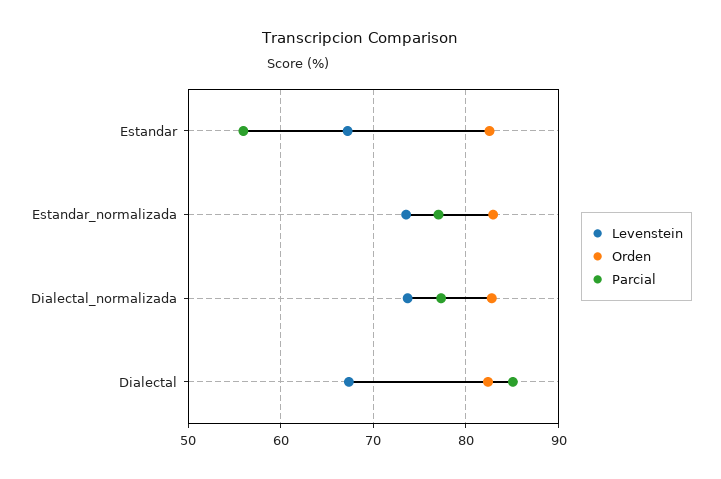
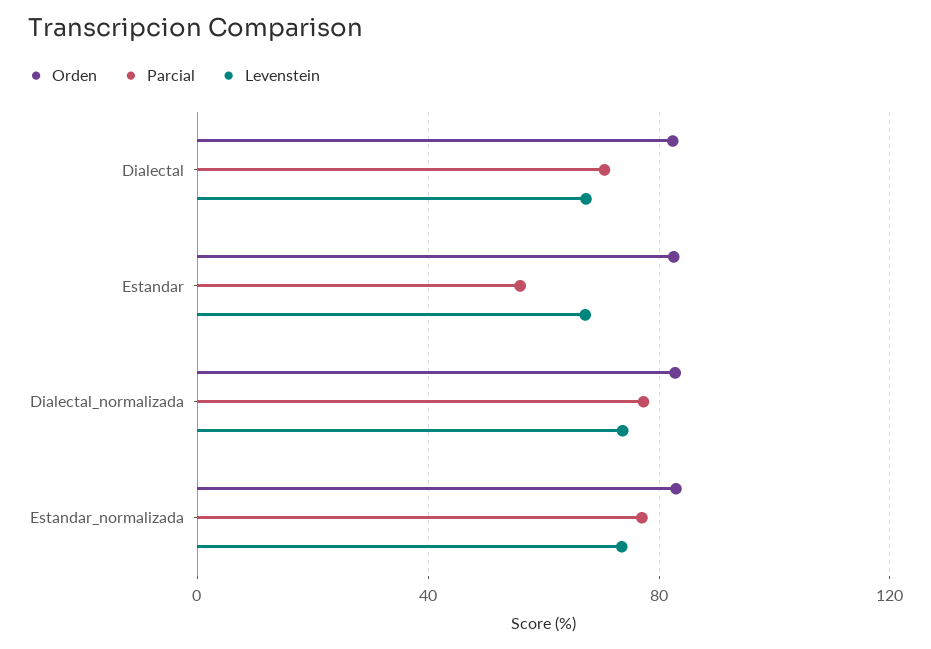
Parcial, Dialectal: 85 -> 70

